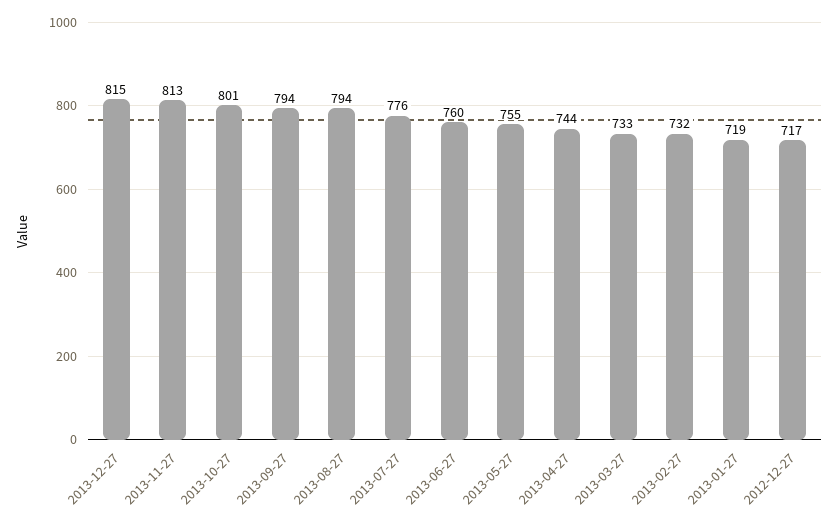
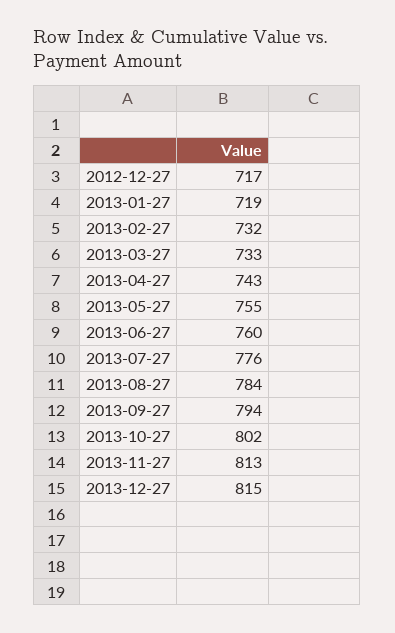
2013-10-27: 801 -> 802
2013-08-27: 794 -> 784
2013-04-27: 744 -> 743

